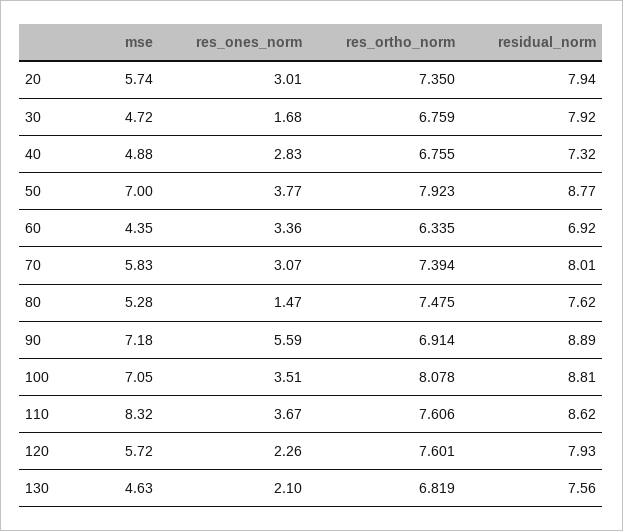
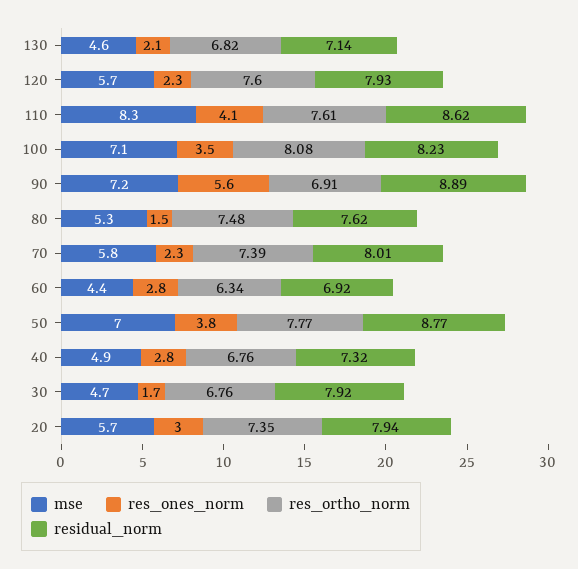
res_ortho_norm, 50: 7.923 -> 7.77
res_ones_norm, 60: 3.36 -> 2.8
res_ones_norm, 70: 3.07 -> 2.3
residual_norm, 100: 8.81 -> 8.23
res_ones_norm, 110: 3.67 -> 4.1
residual_norm, 130: 7.56 -> 7.14

